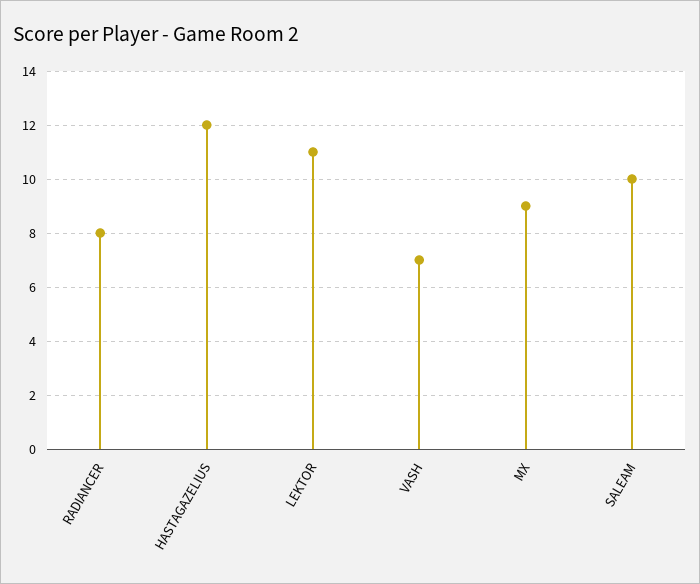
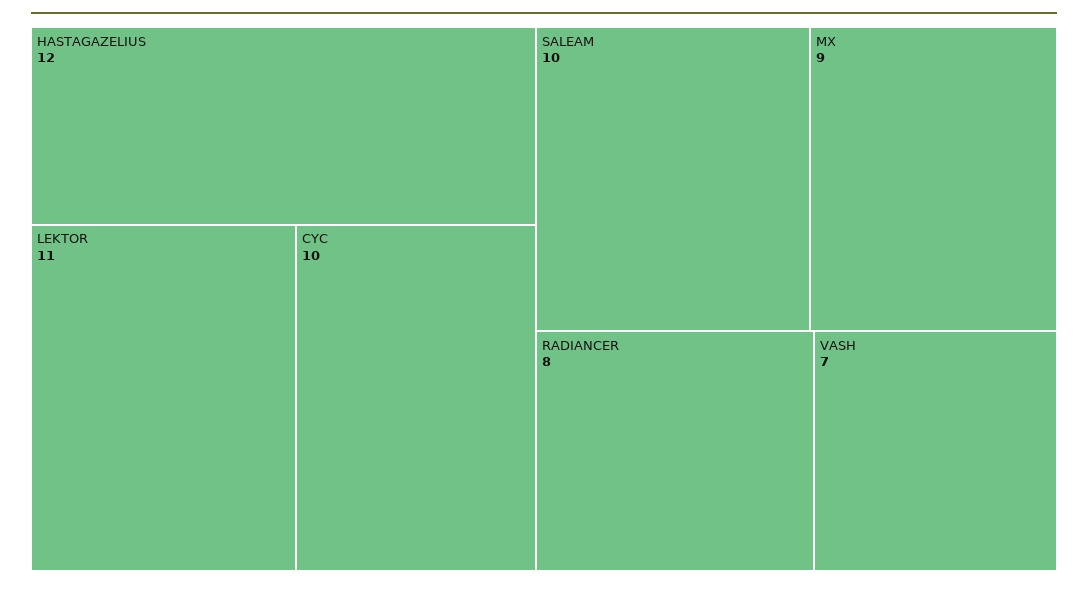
CYC: none -> 10

